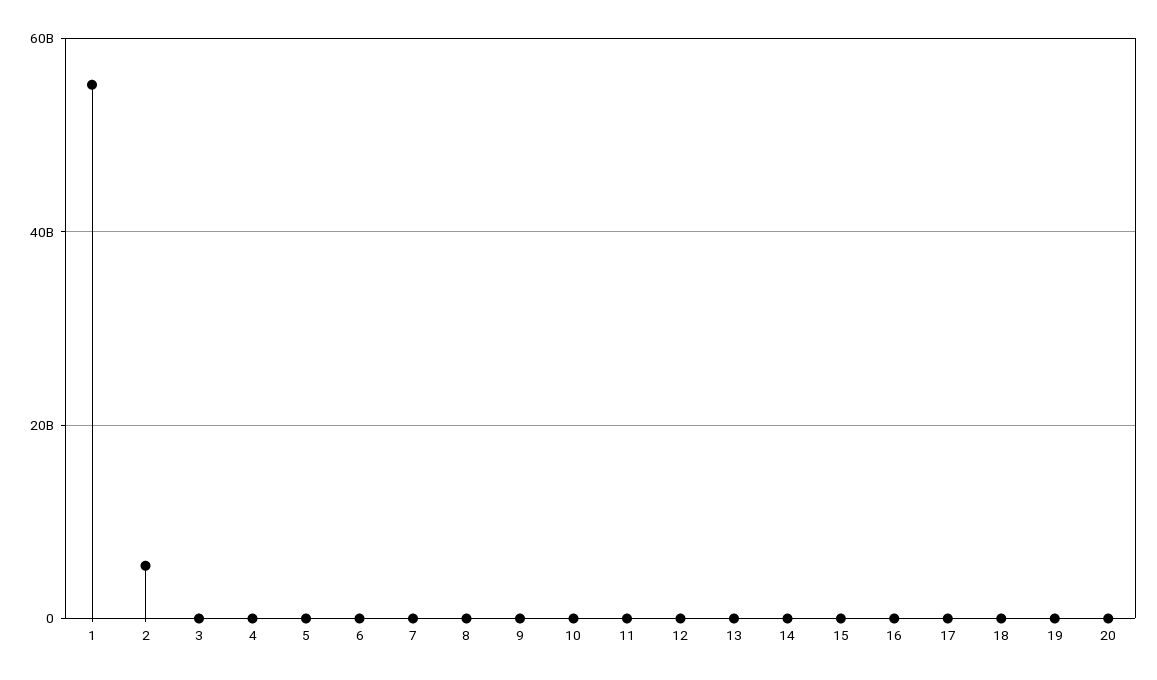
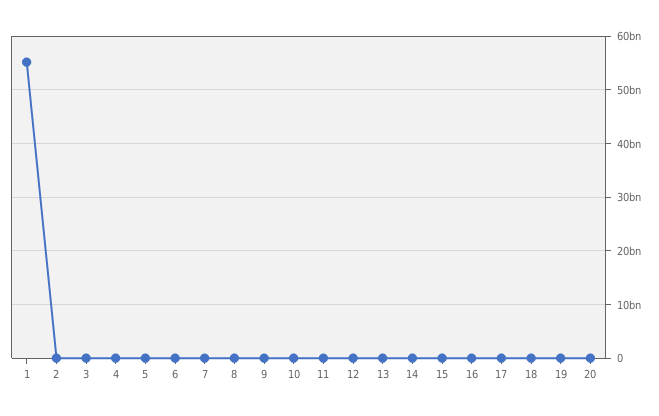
2: 6000000000 -> 0

